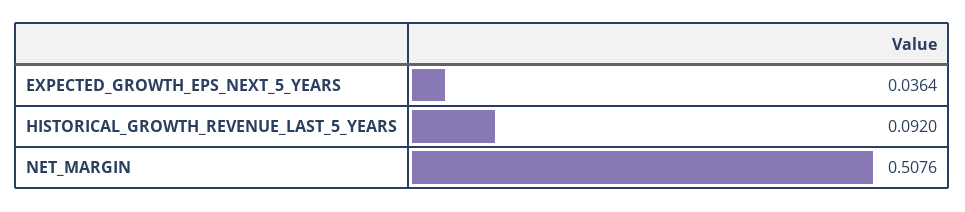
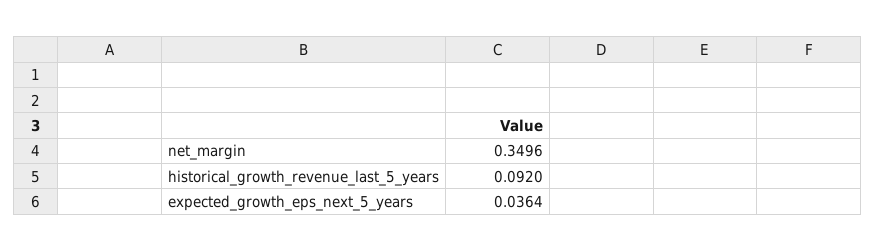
NET_MARGIN: 0.5076 -> 0.3496

